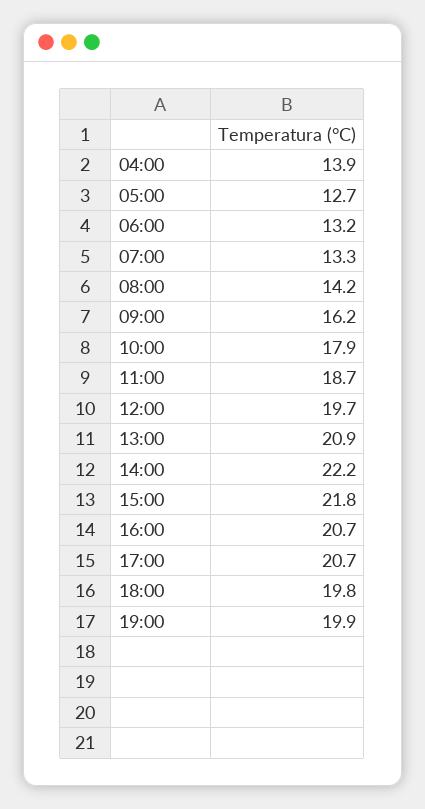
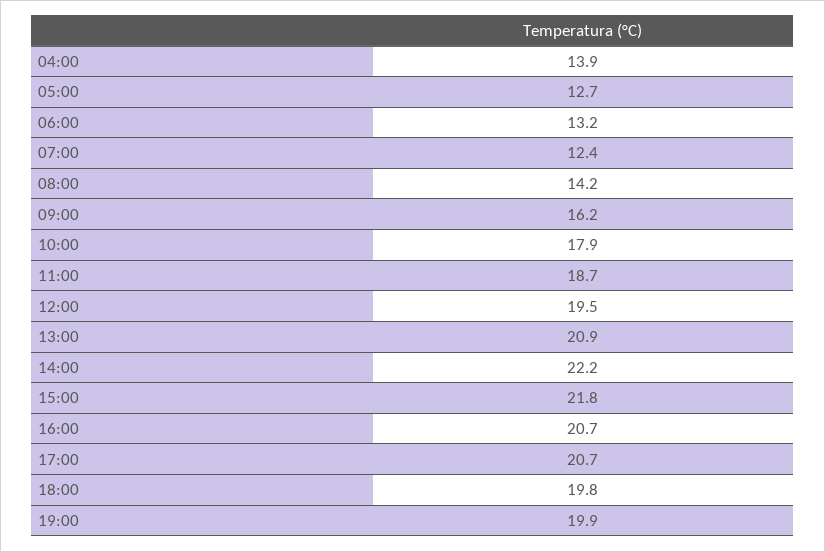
07:00: 13.3 -> 12.4
12:00: 19.7 -> 19.5

